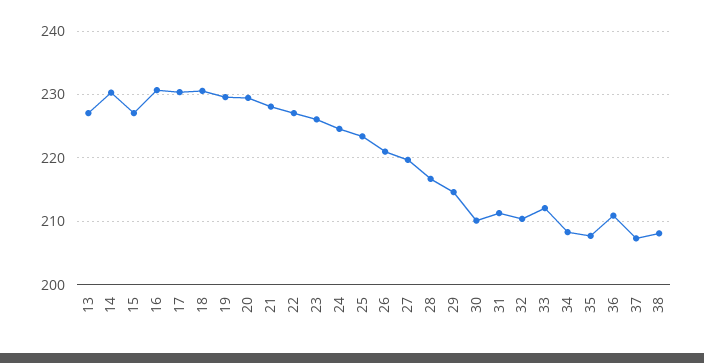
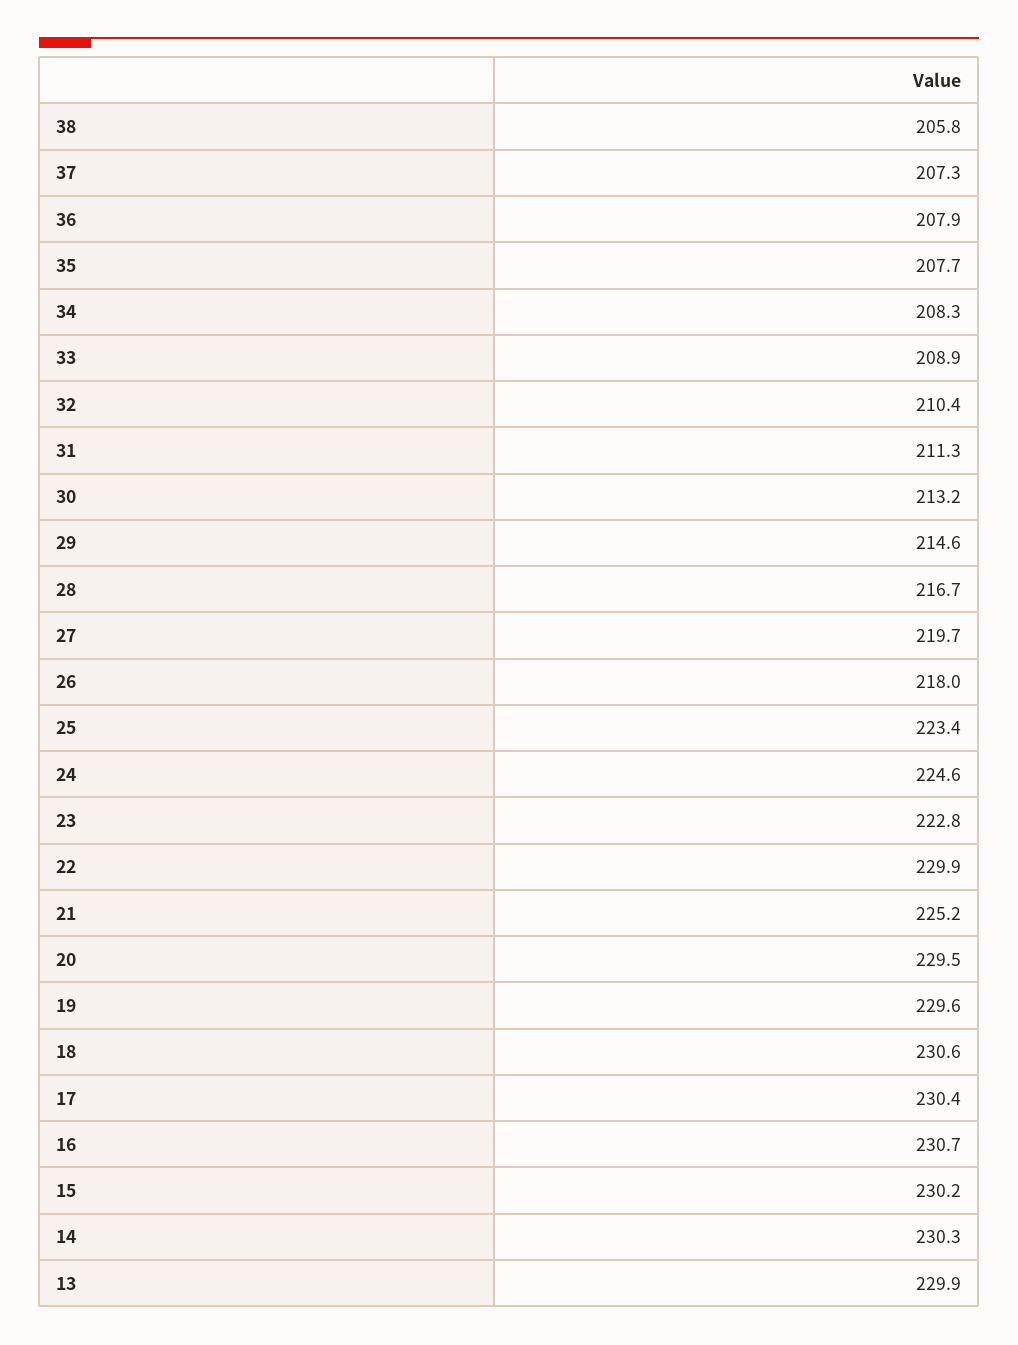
13: 227 -> 229.9
15: 227 -> 230.2
21: 228 -> 225.2
22: 227 -> 229.9
23: 226 -> 222.8
26: 221 -> 218
30: 210 -> 213.2
33: 212 -> 208.9
36: 211 -> 207.9
38: 208 -> 205.8

